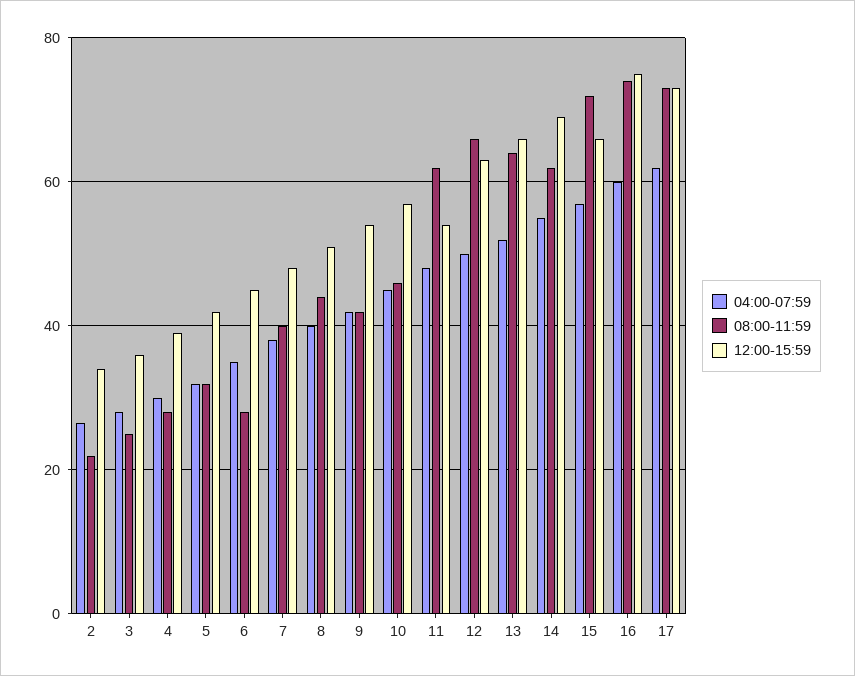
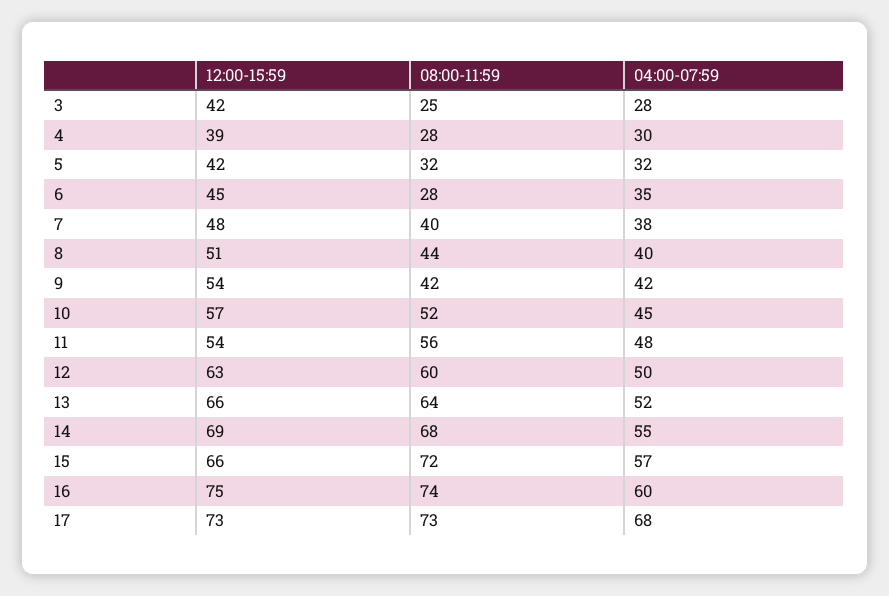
04:00-07:59, 2: 26 -> none
08:00-11:59, 2: 22 -> none
12:00-15:59, 2: 34 -> none
12:00-15:59, 3: 36 -> 42
08:00-11:59, 10: 46 -> 52
08:00-11:59, 11: 62 -> 56
08:00-11:59, 12: 66 -> 60
08:00-11:59, 14: 62 -> 68
04:00-07:59, 17: 62 -> 68

